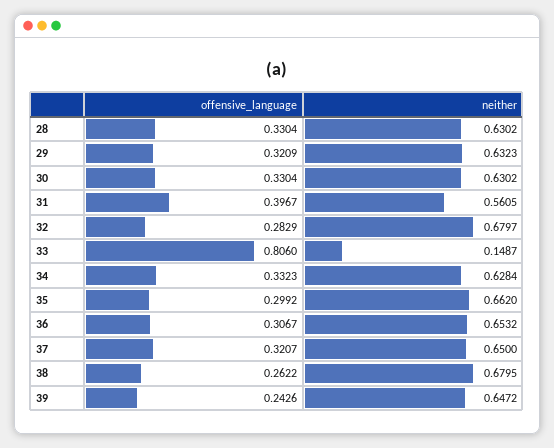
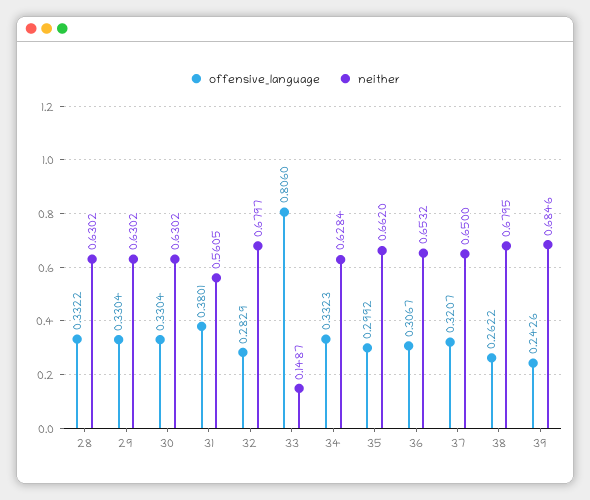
offensive_language, 28: 0.3304 -> 0.3322
offensive_language, 29: 0.3209 -> 0.3304
neither, 29: 0.6323 -> 0.6302
offensive_language, 31: 0.3967 -> 0.3801
neither, 39: 0.6472 -> 0.6846

